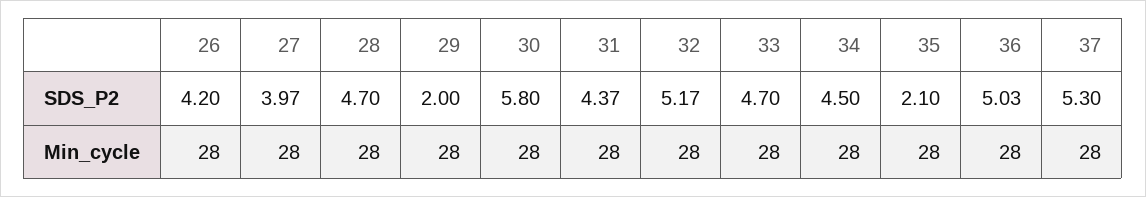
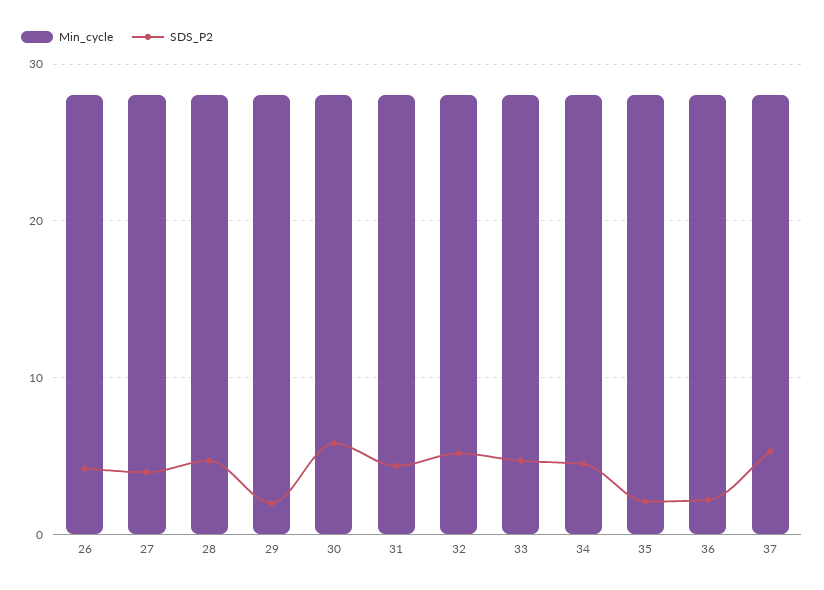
SDS_P2, 36: 5.03 -> 2

